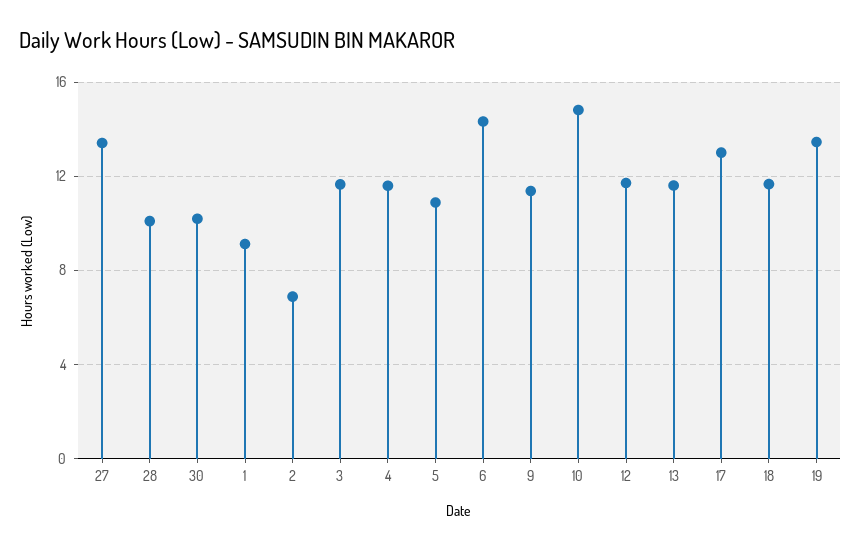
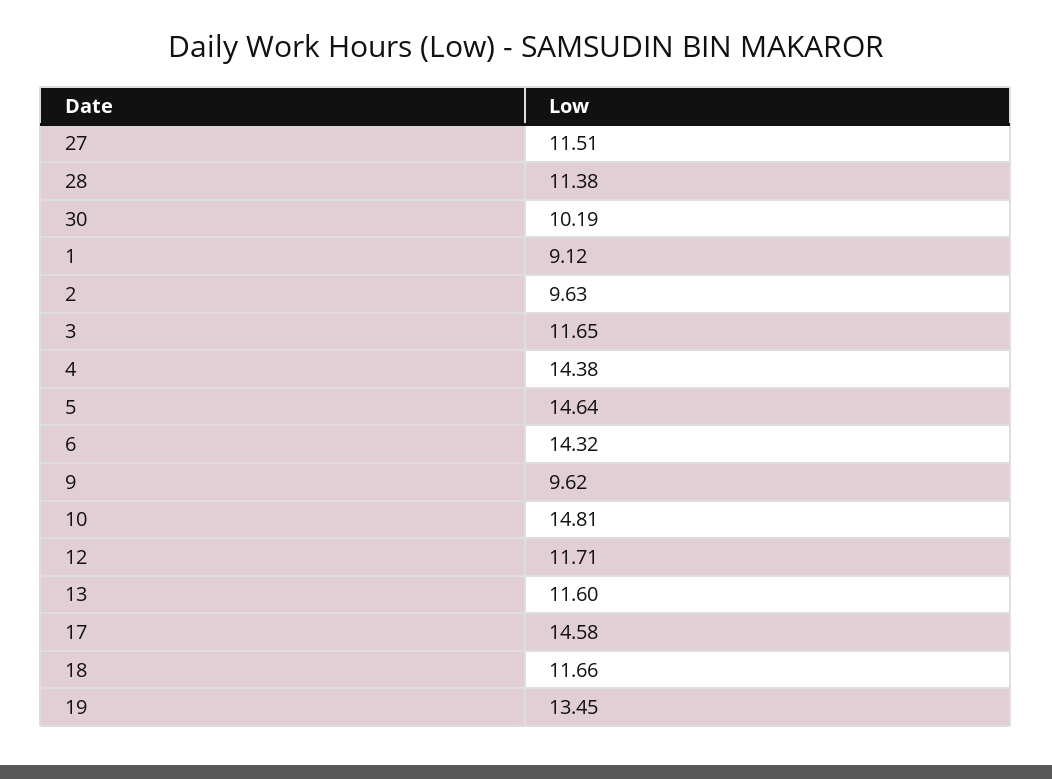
27: 13.5 -> 11.51
28: 10 -> 11.38
2: 7 -> 9.63
4: 11.5 -> 14.38
5: 11 -> 14.64
9: 11.5 -> 9.62
17: 13 -> 14.58

